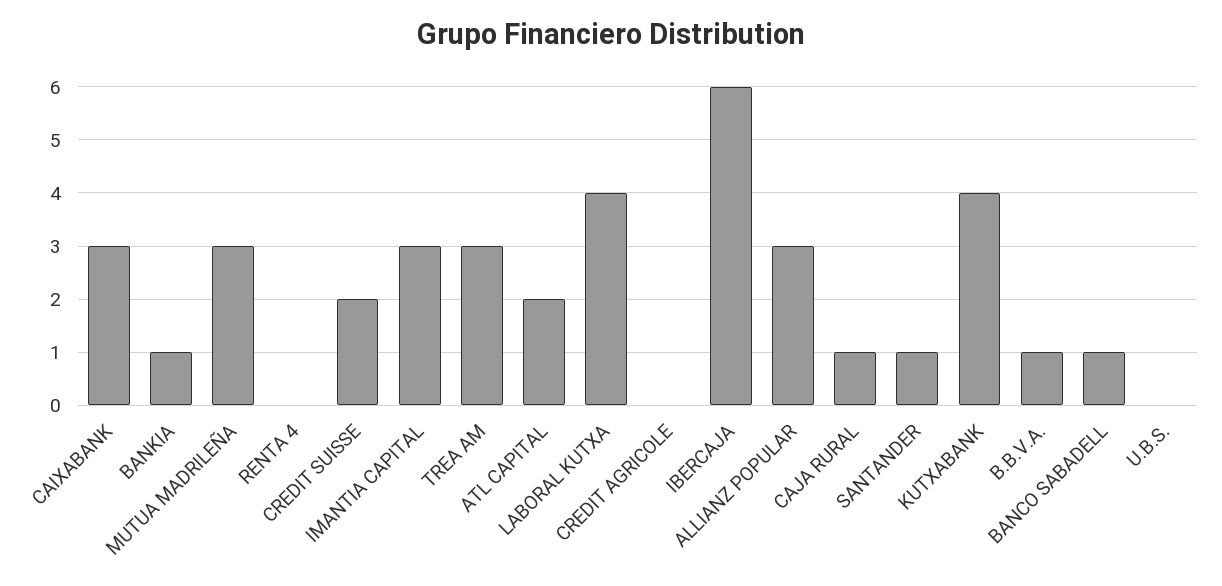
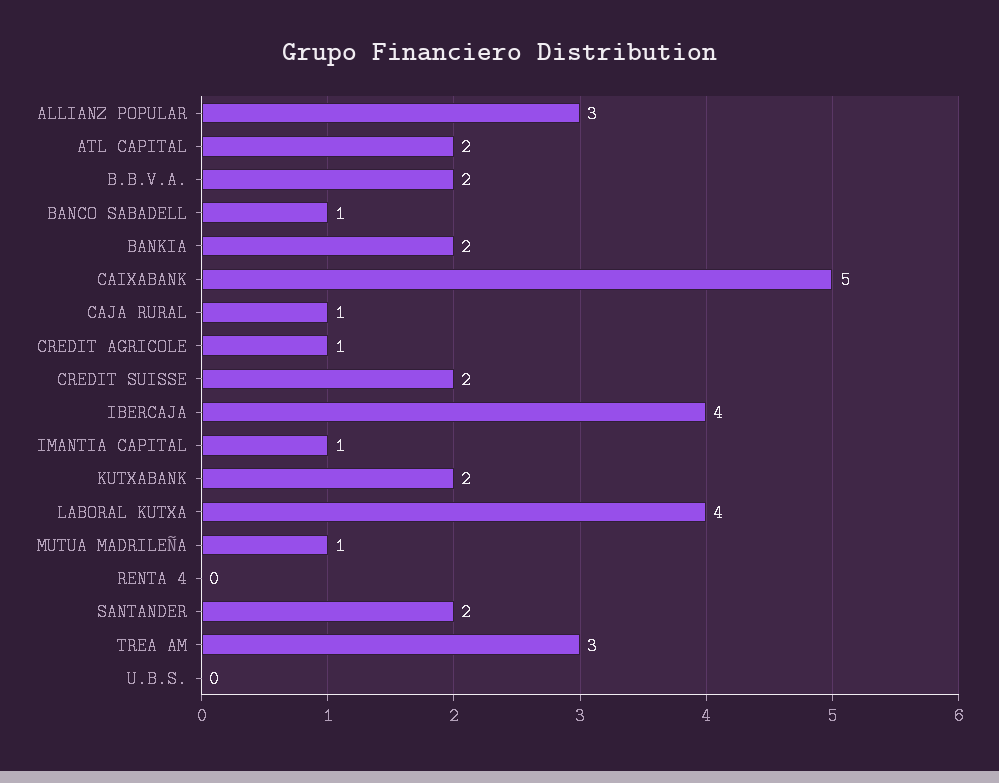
CAIXABANK: 3 -> 5
BANKIA: 1 -> 2
MUTUA MADRILEÑA: 3 -> 1
IMANTIA CAPITAL: 3 -> 1
CREDIT AGRICOLE: 0 -> 1
IBERCAJA: 6 -> 4
SANTANDER: 1 -> 2
KUTXABANK: 4 -> 2
B.B.V.A.: 1 -> 2

